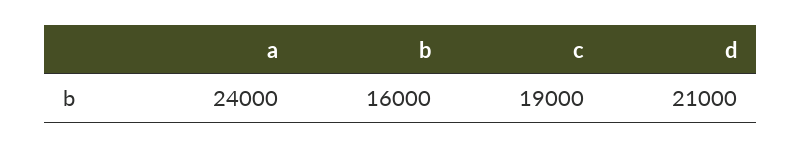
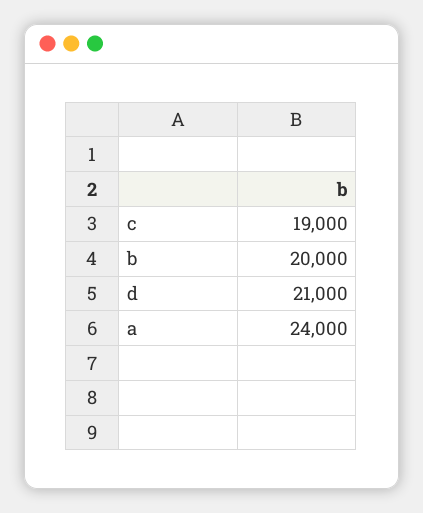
b: 16000 -> 20000

